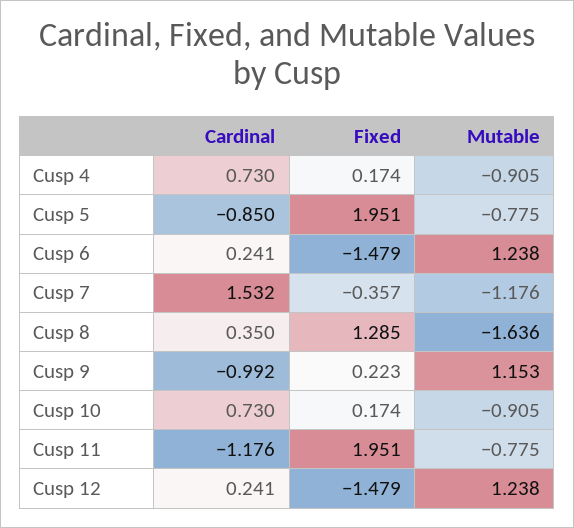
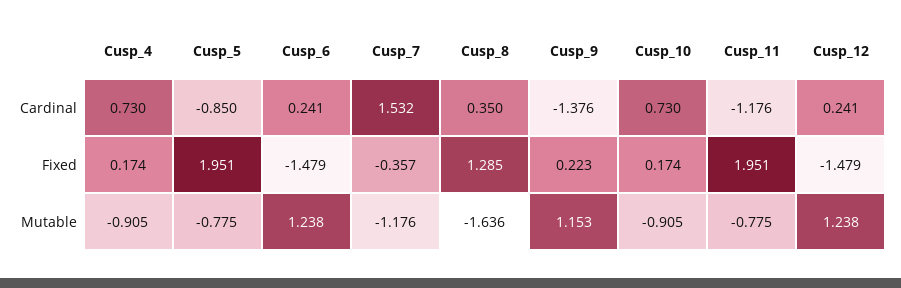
Cardinal, Cusp 9: -0.992 -> -1.376

